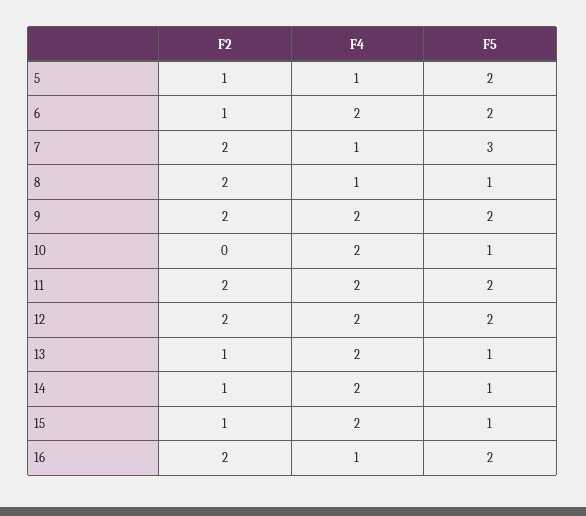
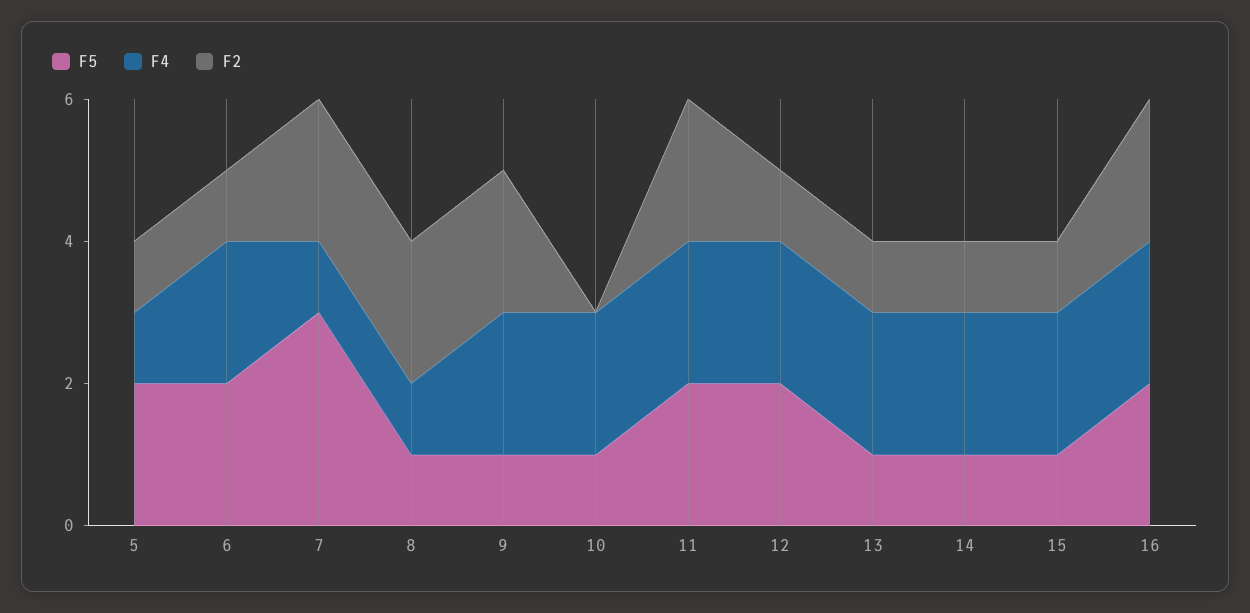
F5, 9: 2 -> 1
F2, 12: 2 -> 1
F4, 16: 1 -> 2

